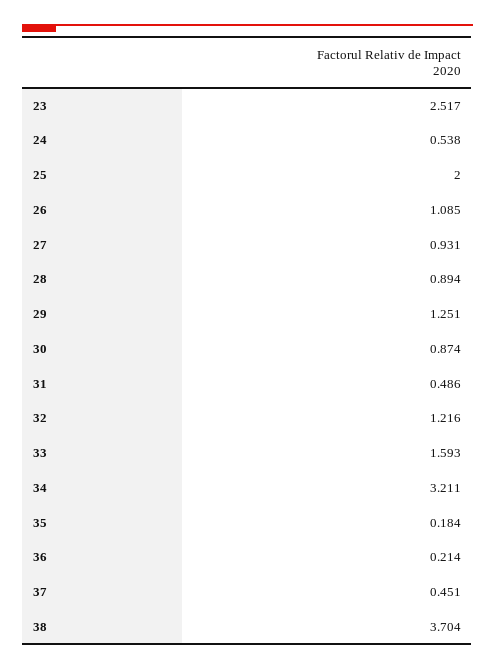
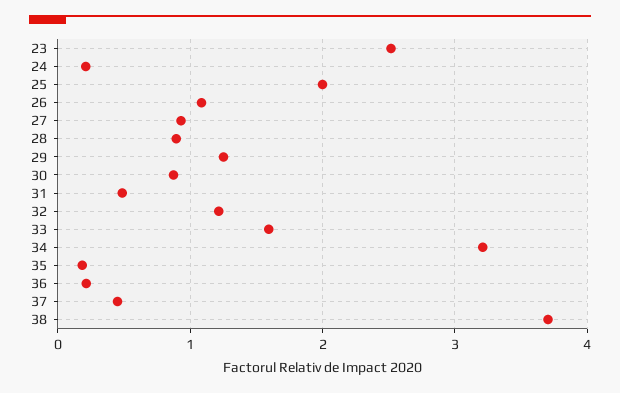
24: 0.538 -> 0.2

